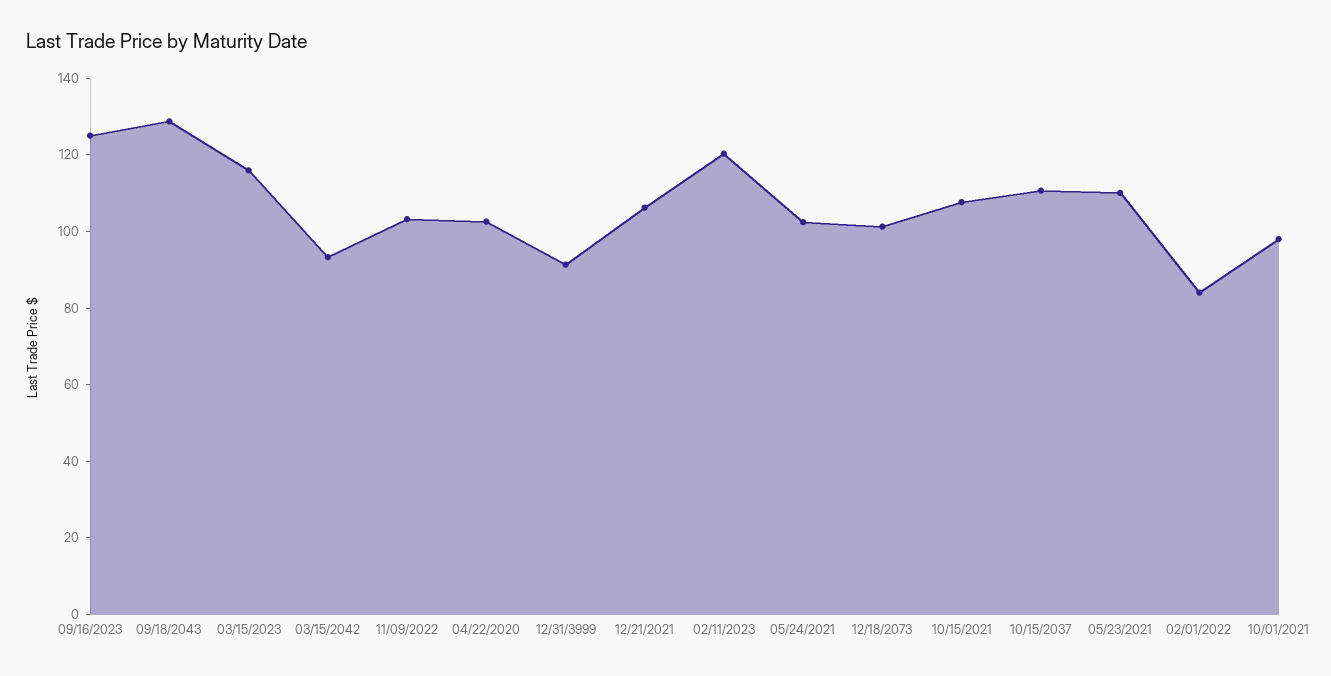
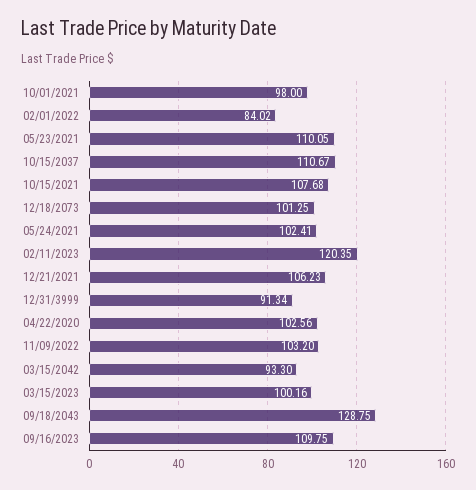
09/16/2023: 125 -> 109.75
03/15/2023: 115 -> 100.16

